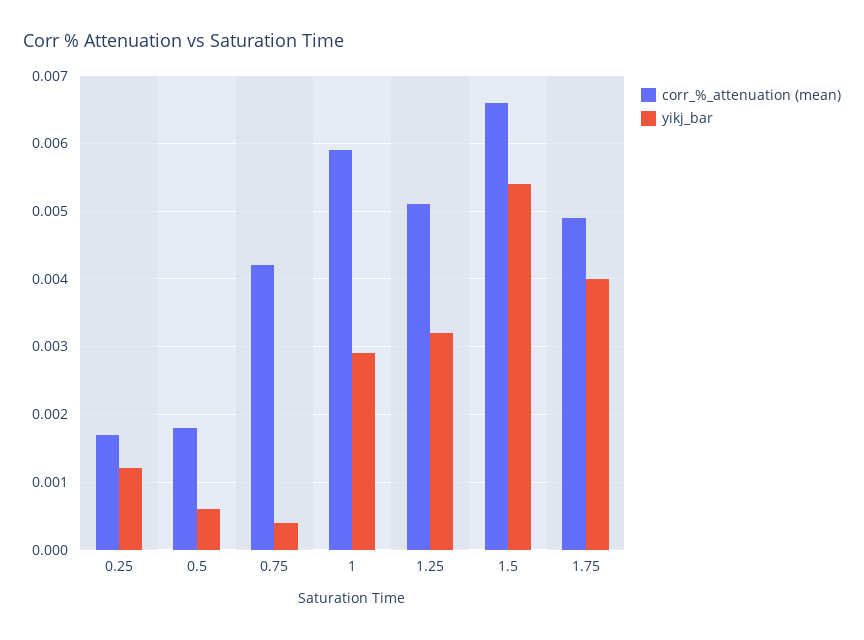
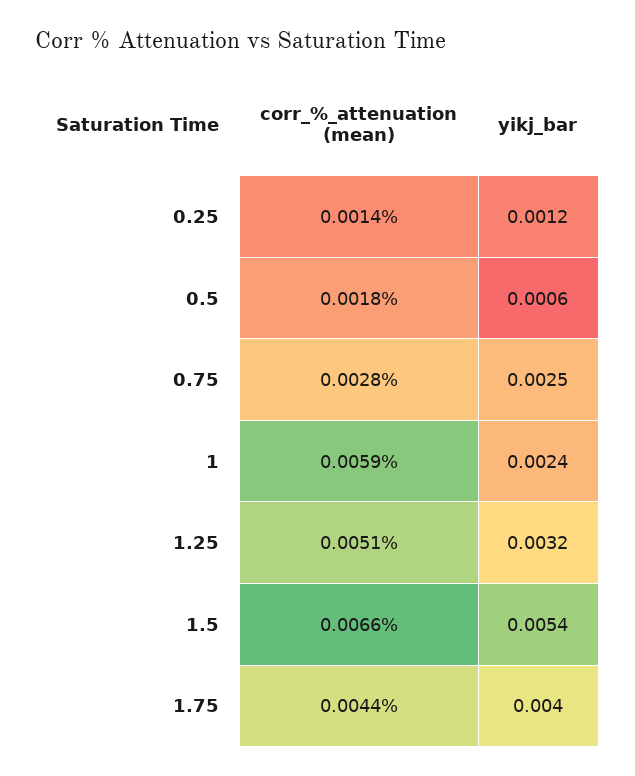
corr_%_attenuation (mean), 0.25: 0.0017 -> 0.0014
corr_%_attenuation (mean), 0.75: 0.0042 -> 0.0028
yikj_bar, 0.75: 0.0004 -> 0.0025
yikj_bar, 1: 0.0029 -> 0.0024
corr_%_attenuation (mean), 1.75: 0.0049 -> 0.0044

